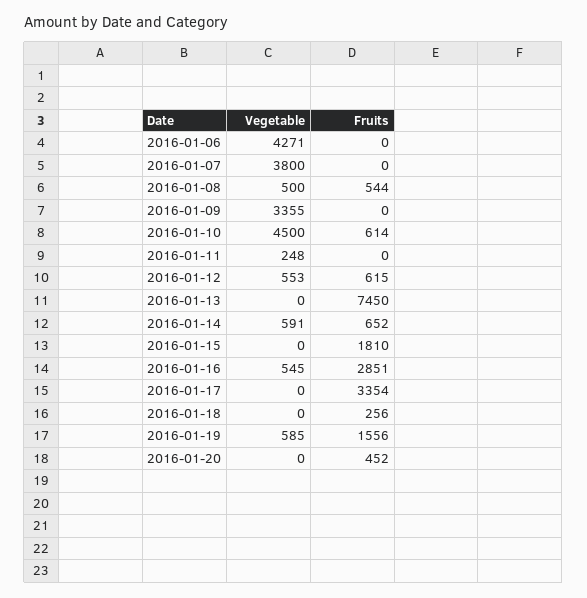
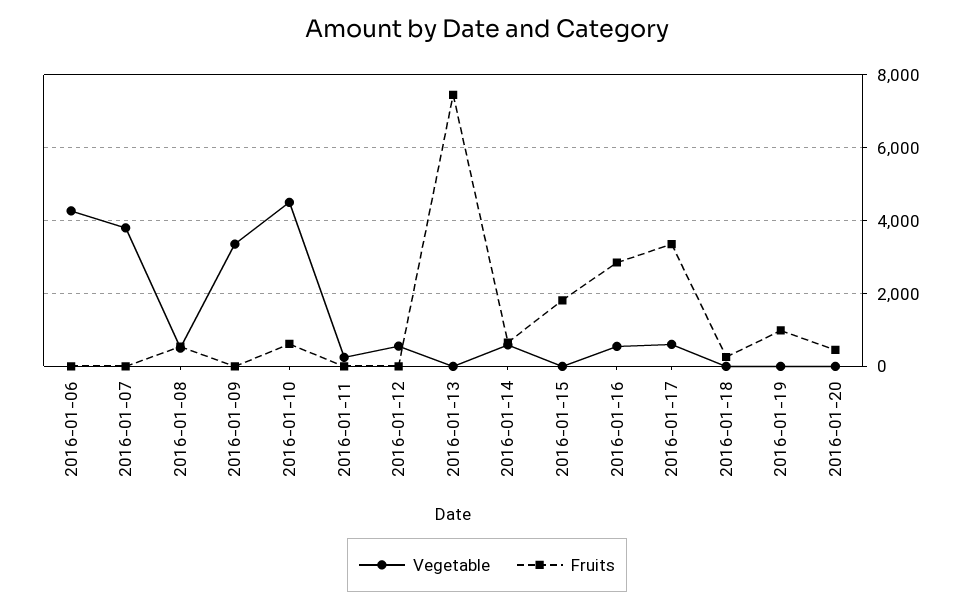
Fruits, 2016-01-12: 615 -> 0
Vegetable, 2016-01-17: 0 -> 600
Vegetable, 2016-01-19: 585 -> 0
Fruits, 2016-01-19: 1556 -> 1000

